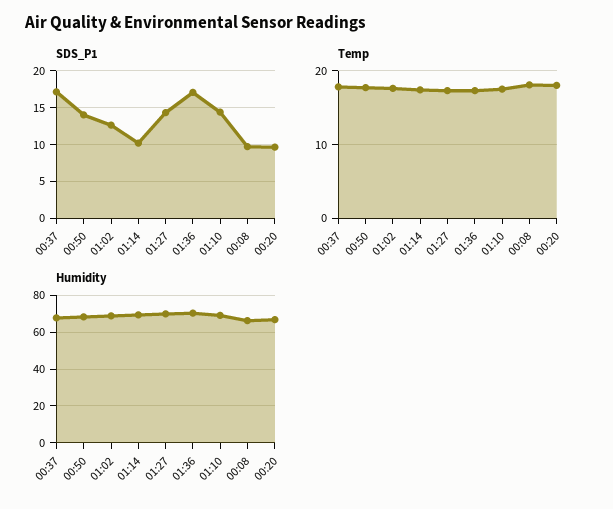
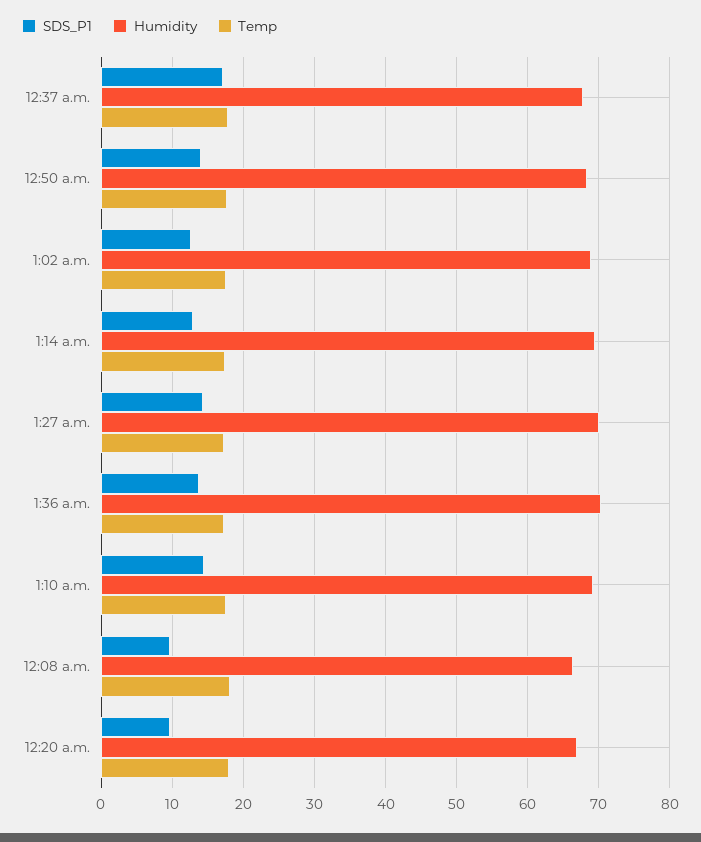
SDS_P1, 01:14: 10 -> 13
SDS_P1, 01:36: 17 -> 14

